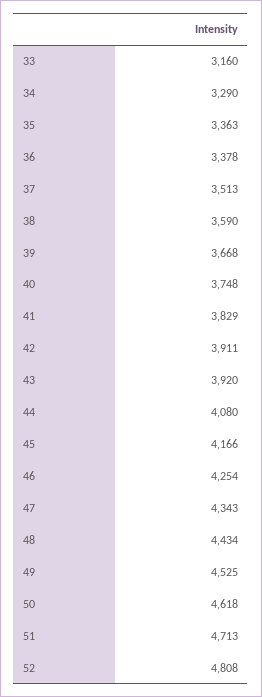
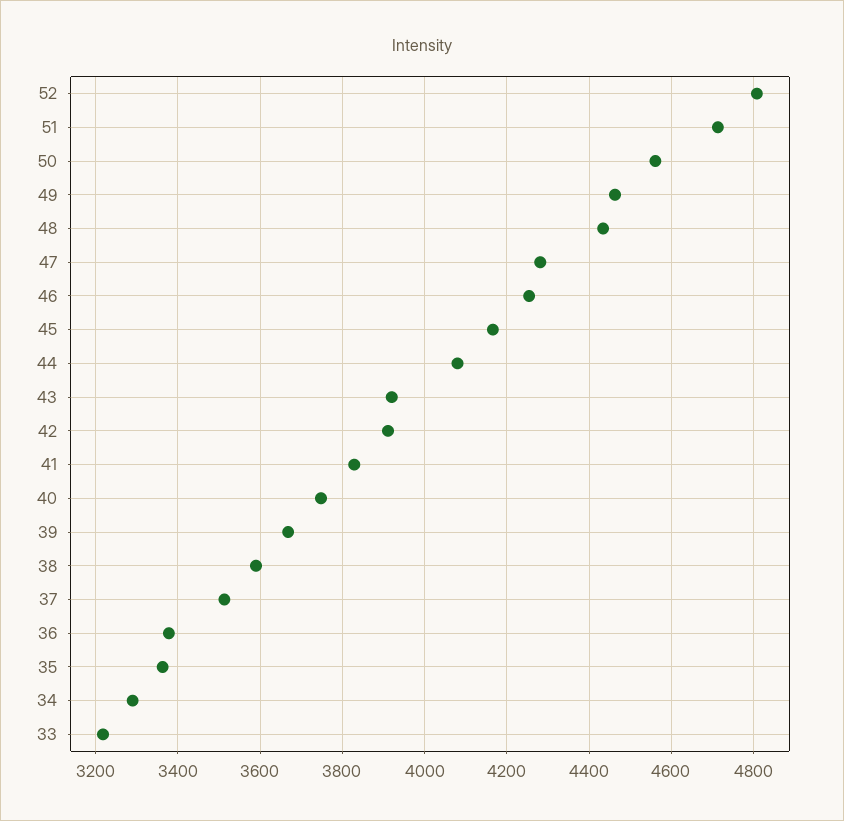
33: 3160 -> 3220
47: 4343 -> 4280
49: 4525 -> 4460
50: 4618 -> 4560

